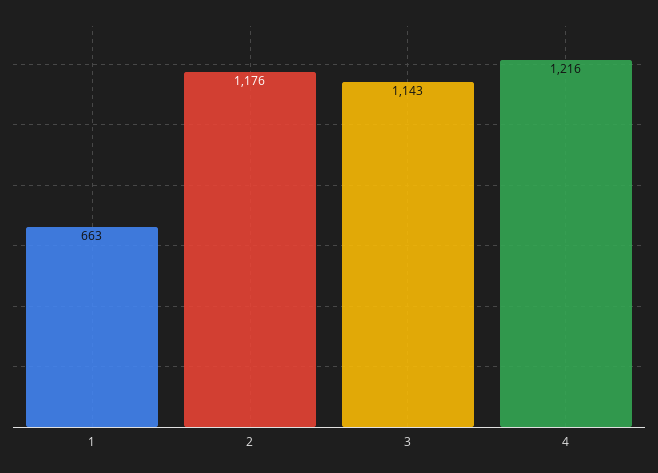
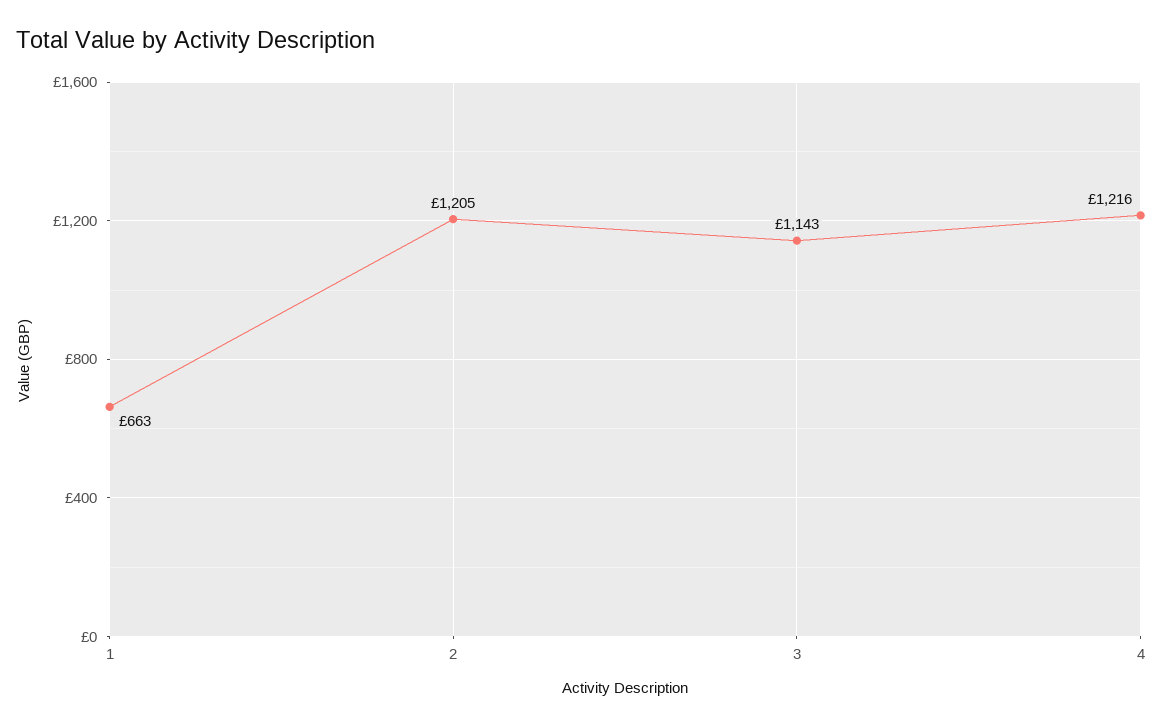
2: 1176 -> 1205

